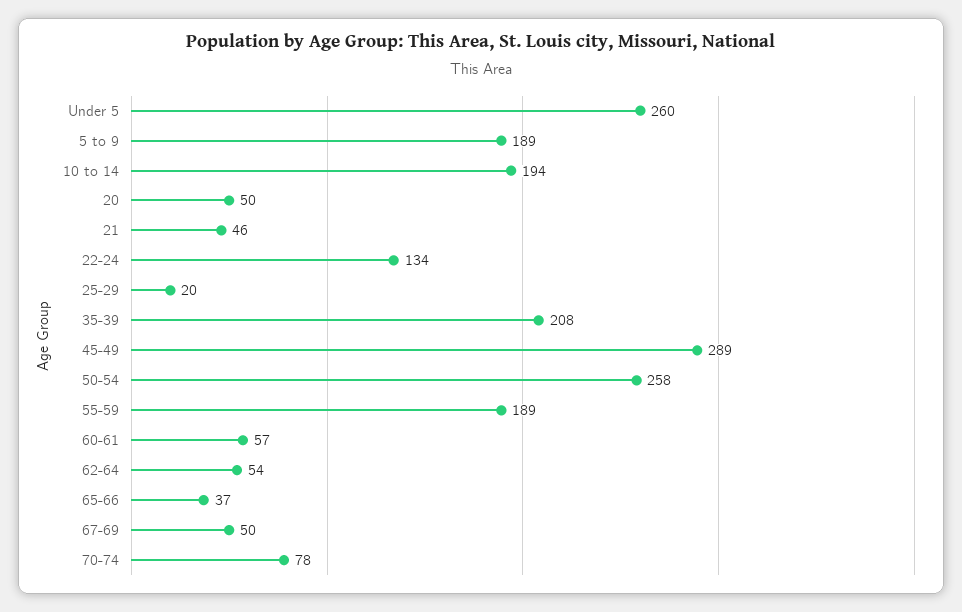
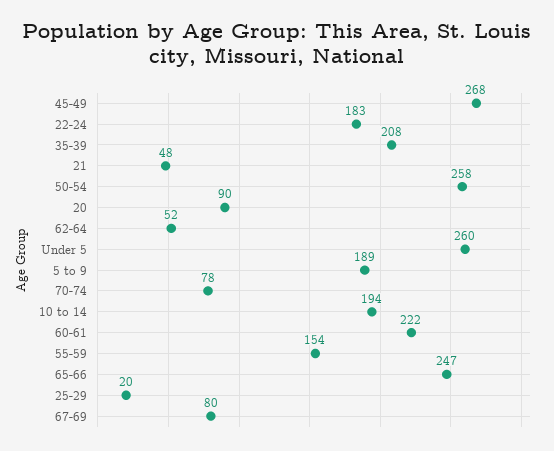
20: 50 -> 90
21: 46 -> 48
22-24: 134 -> 183
45-49: 289 -> 268
55-59: 189 -> 154
60-61: 57 -> 222
62-64: 54 -> 52
65-66: 37 -> 247
67-69: 50 -> 80

